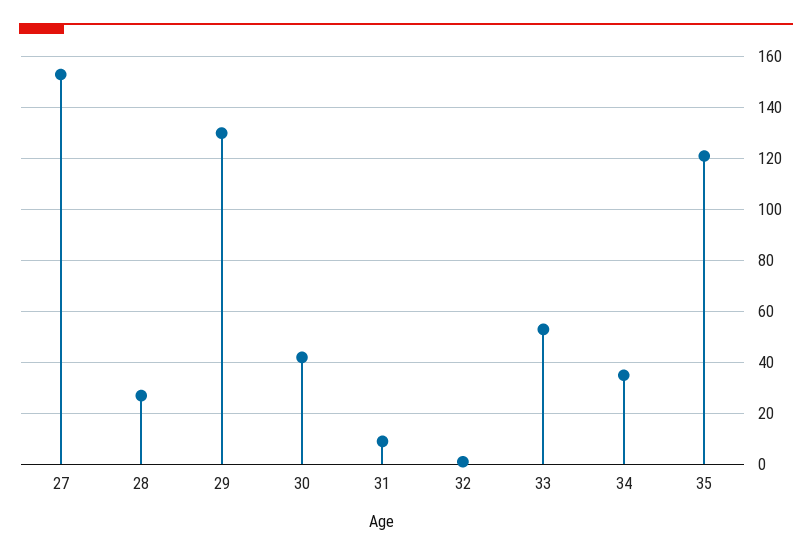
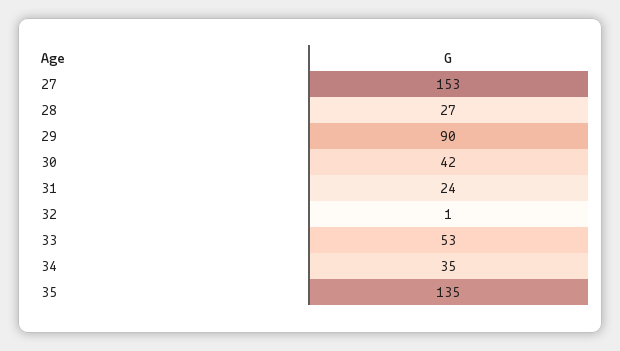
29: 130 -> 90
31: 10 -> 24
35: 120 -> 135

